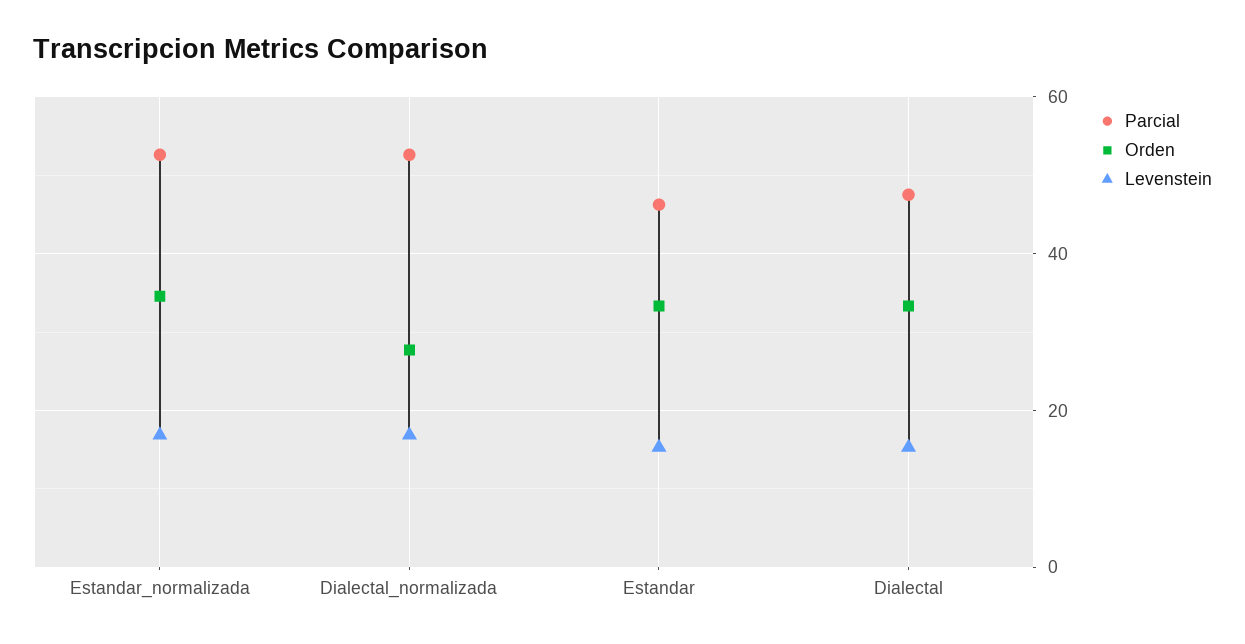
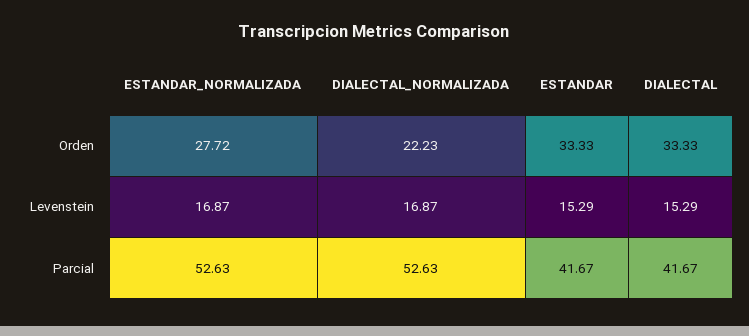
Orden, Estandar_normalizada: 34 -> 27.72
Orden, Dialectal_normalizada: 28 -> 22.23
Parcial, Estandar: 46 -> 41.67
Parcial, Dialectal: 48 -> 41.67

